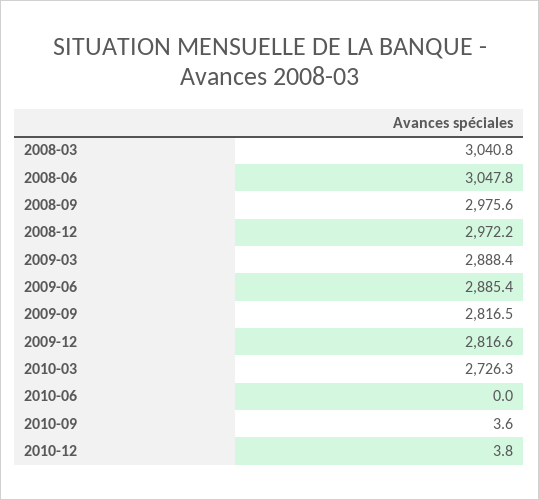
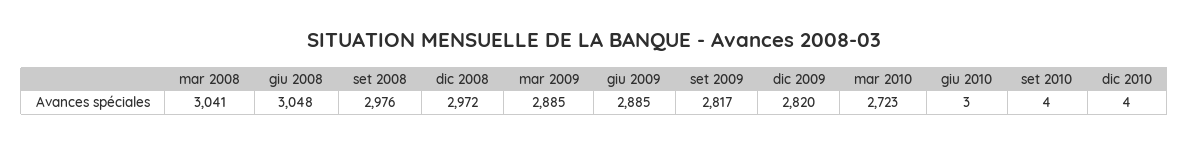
2009-03: 2888.4 -> 2885
2009-12: 2816.6 -> 2820
2010-03: 2726.3 -> 2723
2010-06: 0 -> 3

